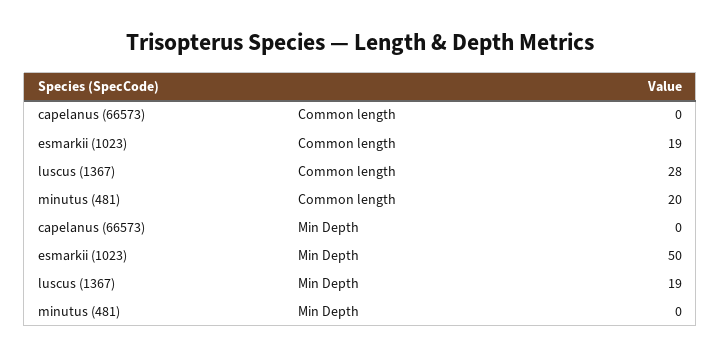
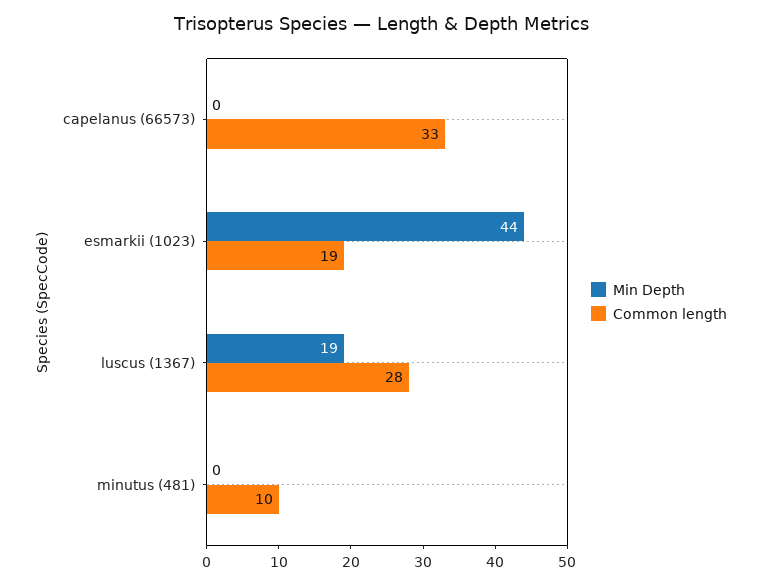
Common length, capelanus (66573): 0 -> 33
Common length, minutus (481): 20 -> 10
Min Depth, esmarkii (1023): 50 -> 44

